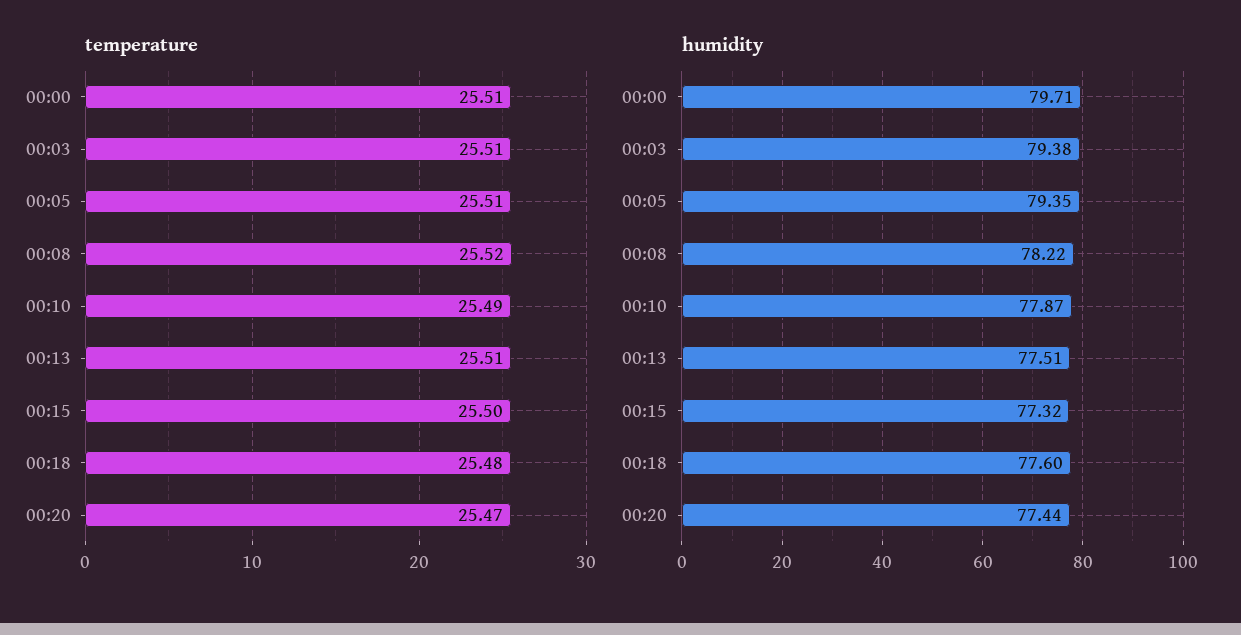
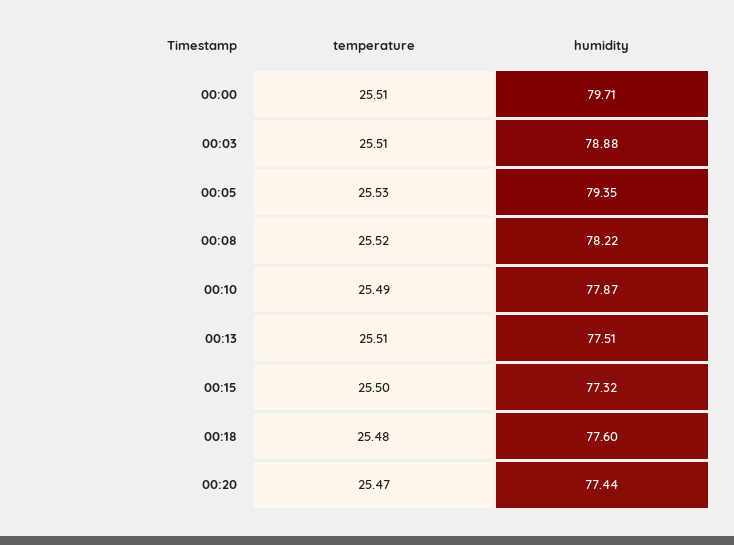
temperature, 00:05: 25.51 -> 25.53
humidity, 00:03: 79.38 -> 78.88

